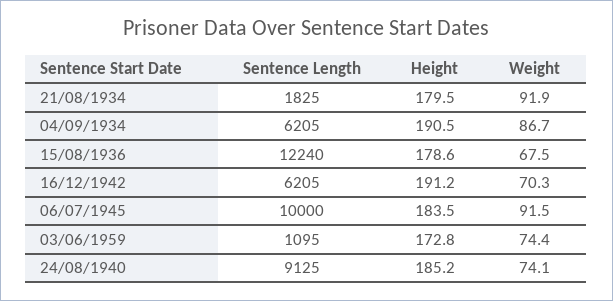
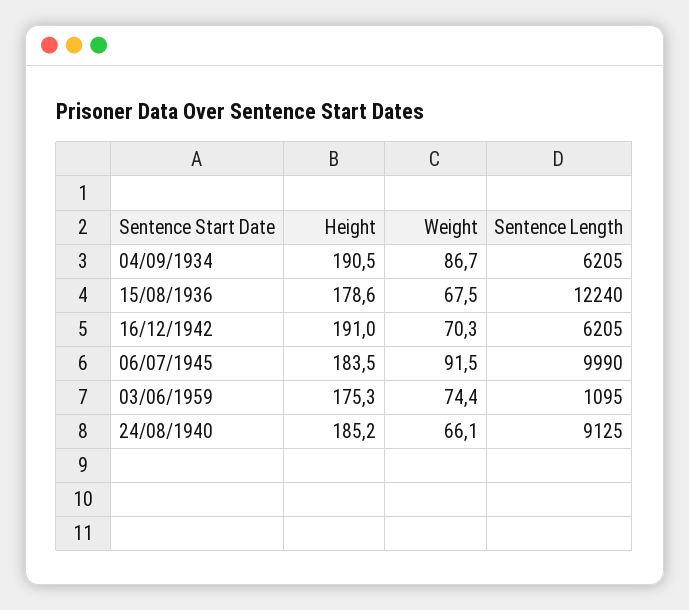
Sentence Length, 21/08/1934: 1825 -> none
Height, 21/08/1934: 179.5 -> none
Weight, 21/08/1934: 91.9 -> none
Height, 16/12/1942: 191.2 -> 191
Sentence Length, 06/07/1945: 10000 -> 9990
Height, 03/06/1959: 172.8 -> 175.3
Weight, 24/08/1940: 74.1 -> 66.1

